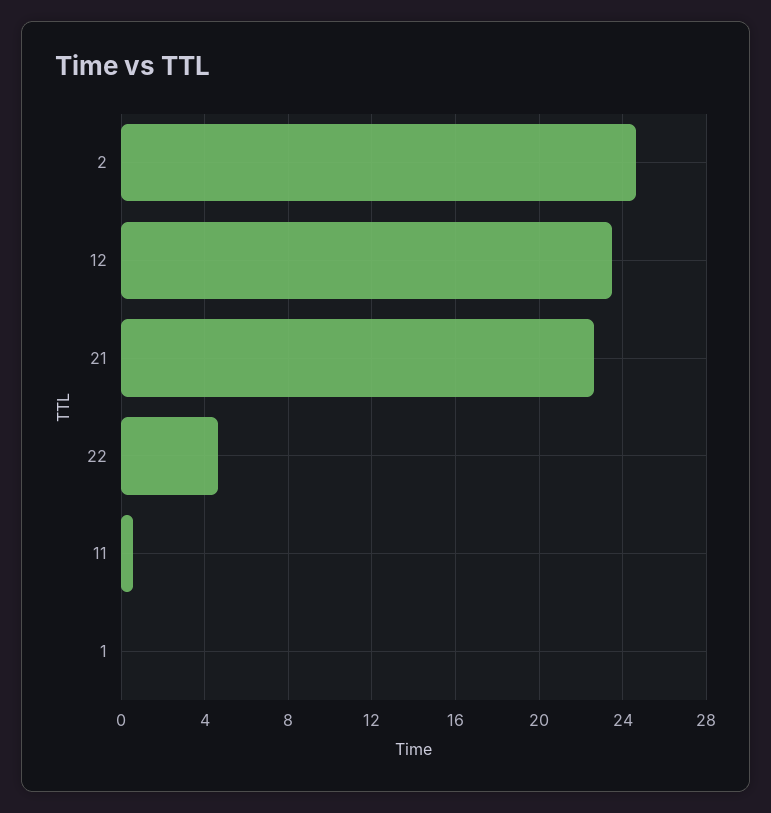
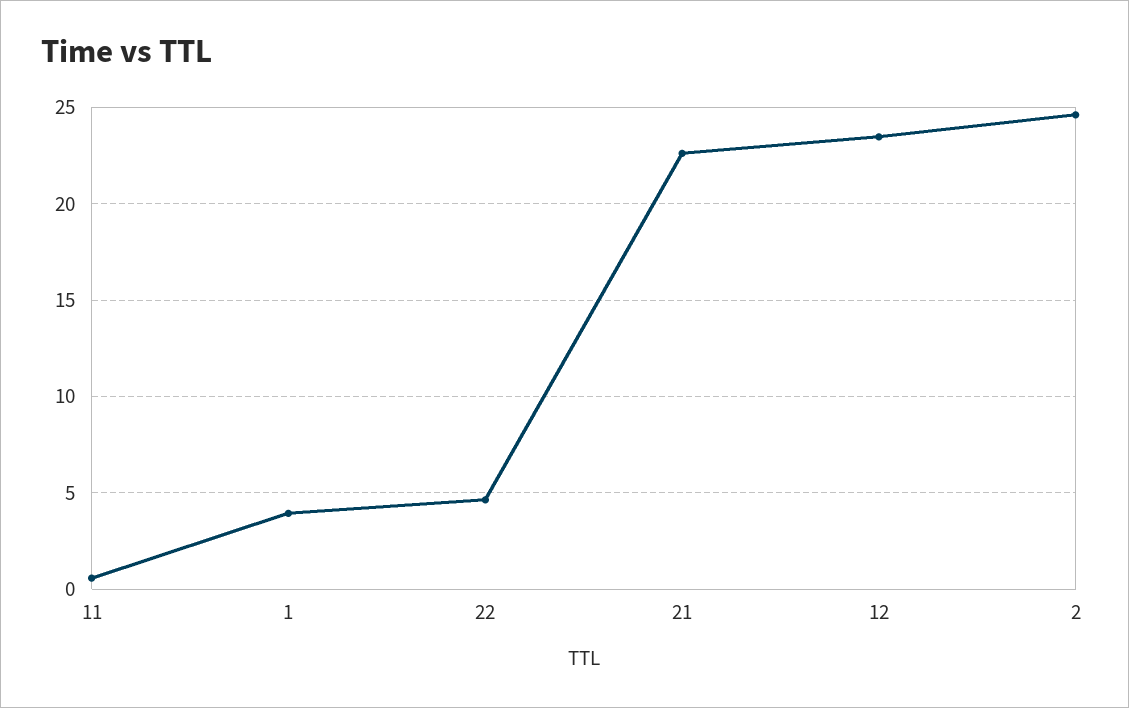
1: 0 -> 4

